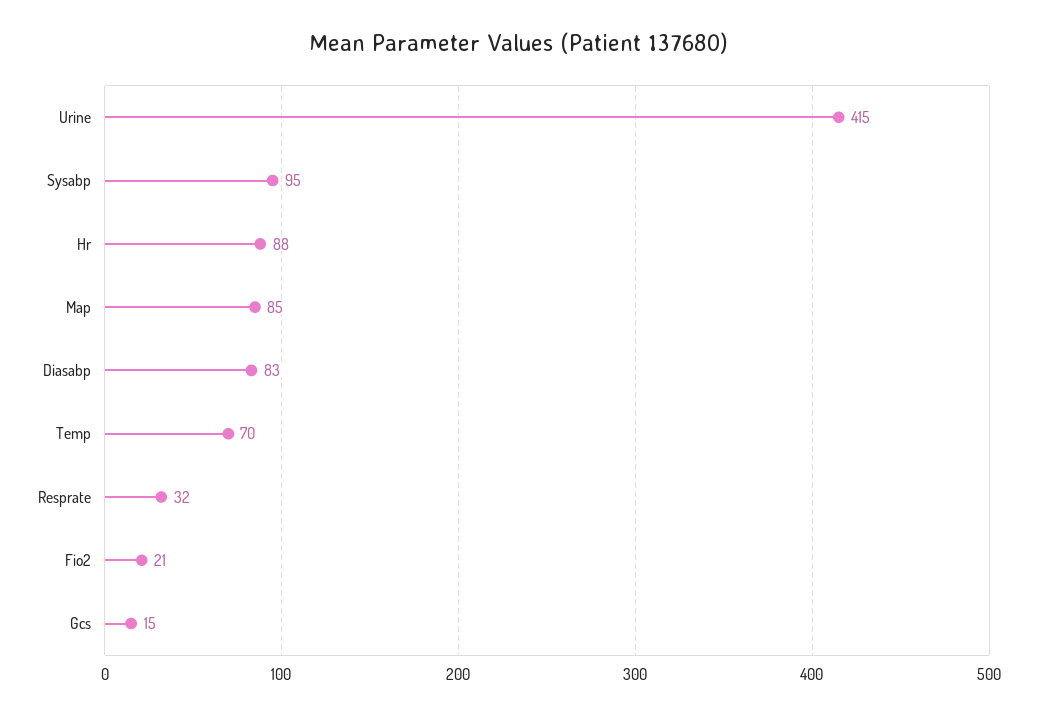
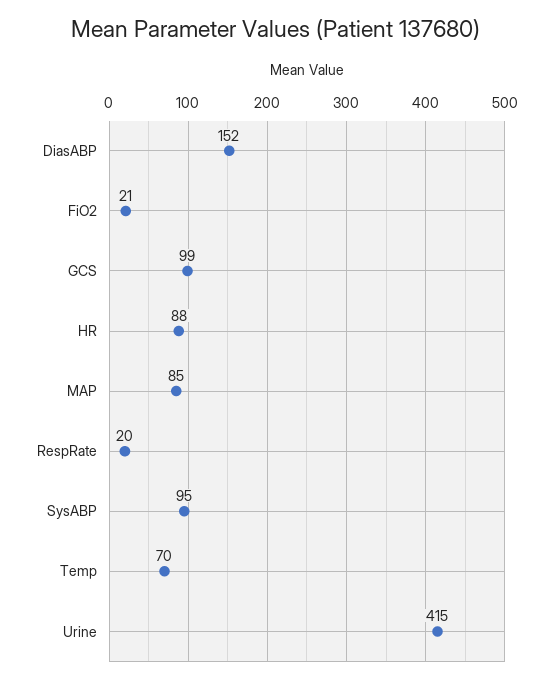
Diasabp: 83 -> 152
Resprate: 32 -> 20
Gcs: 15 -> 99

